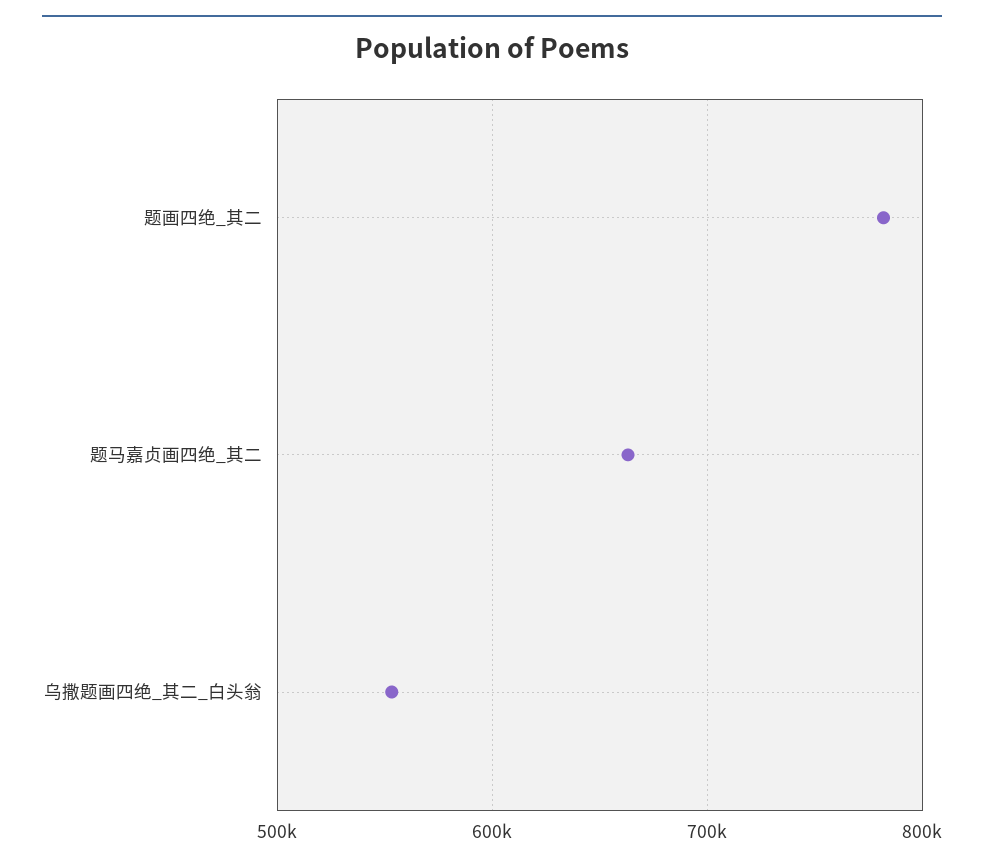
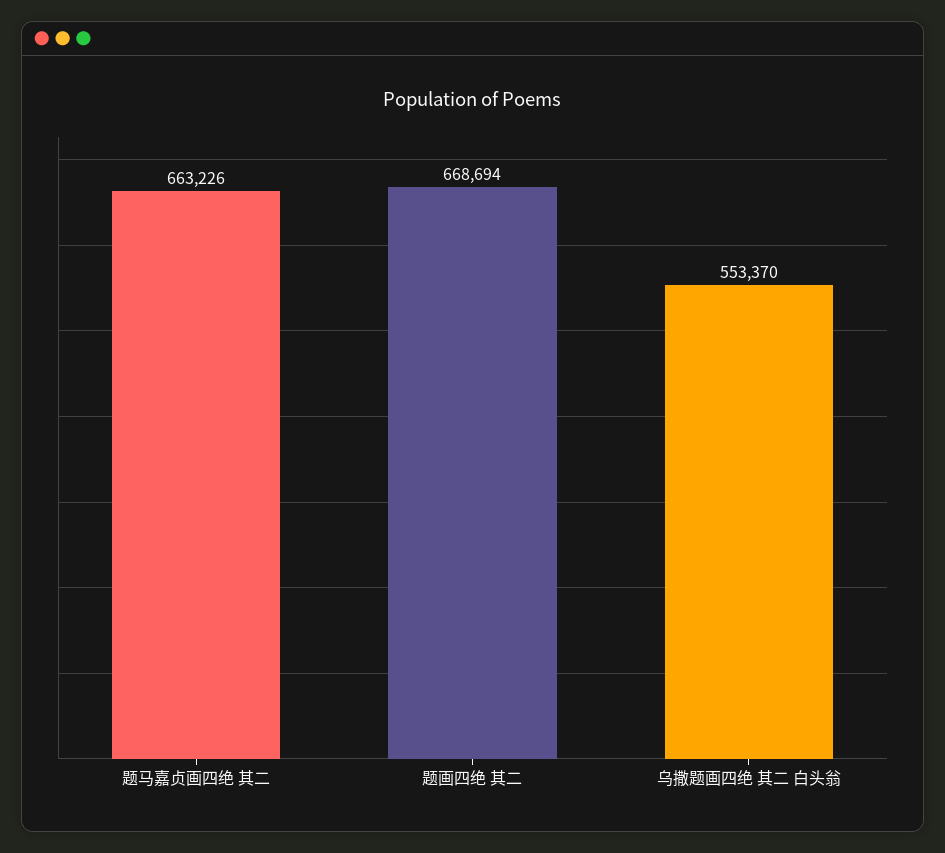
题画四绝_其二: 780000 -> 668694

